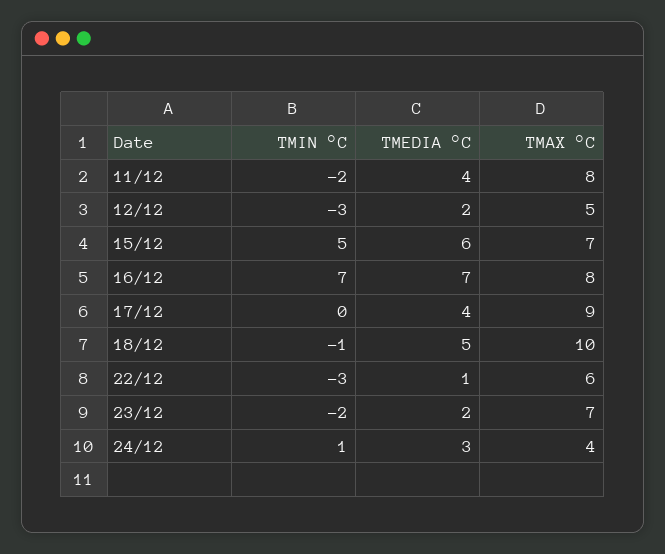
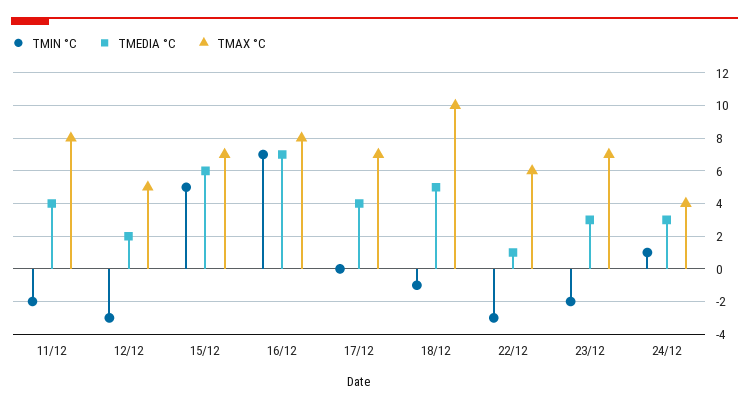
TMAX °C, 17/12: 9 -> 7
TMEDIA °C, 23/12: 2 -> 3

